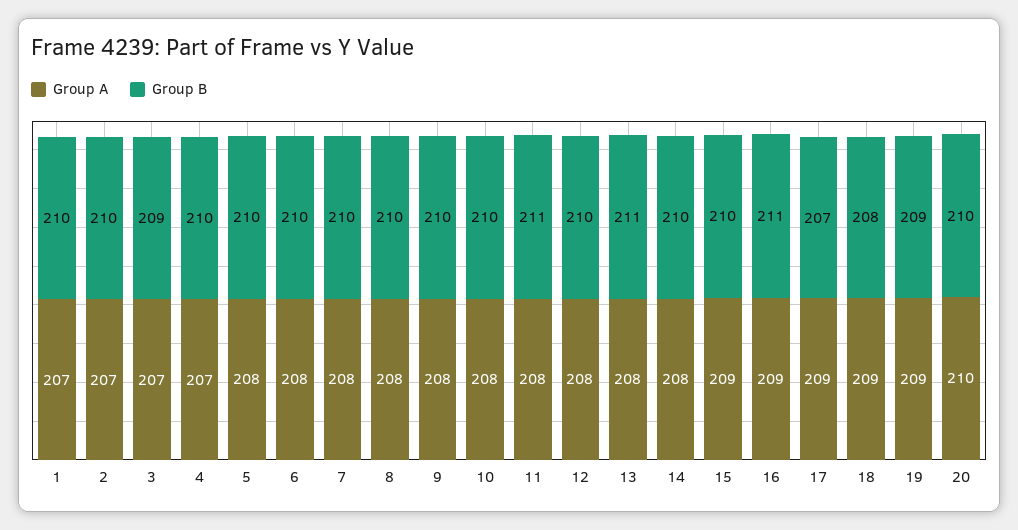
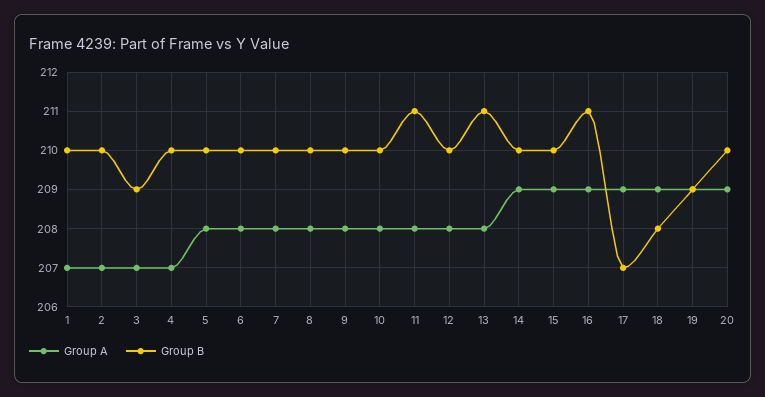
Group A, 14: 208 -> 209
Group A, 20: 210 -> 209

